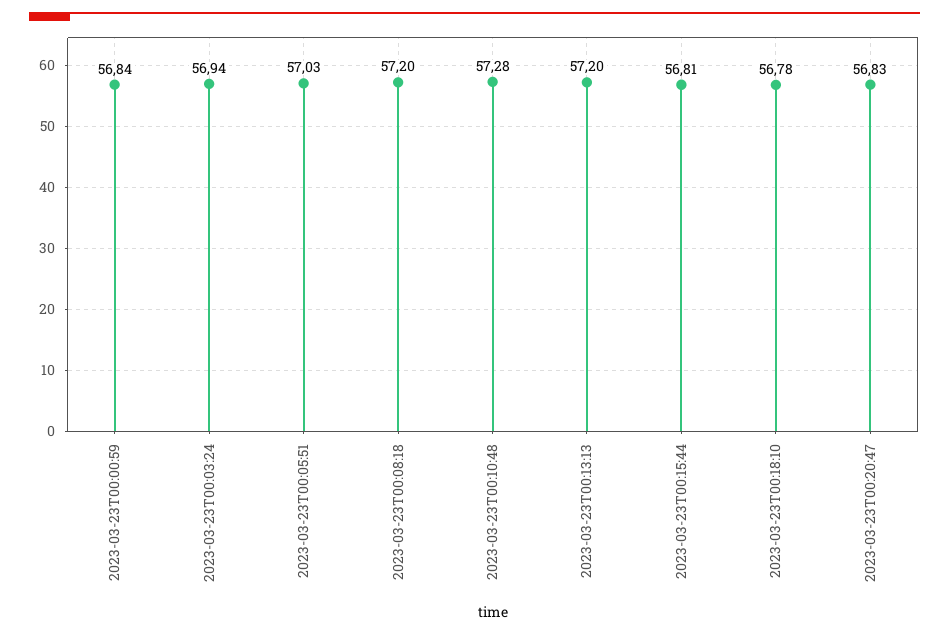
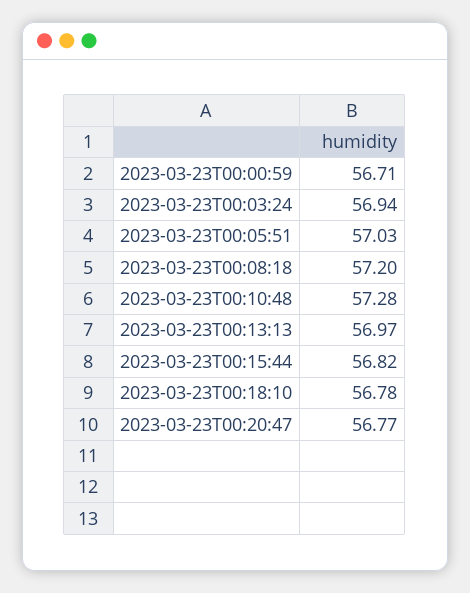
2023-03-23T00:00:59: 56.84 -> 56.71
2023-03-23T00:13:13: 57.2 -> 56.97
2023-03-23T00:15:44: 56.81 -> 56.82
2023-03-23T00:20:47: 56.83 -> 56.77

